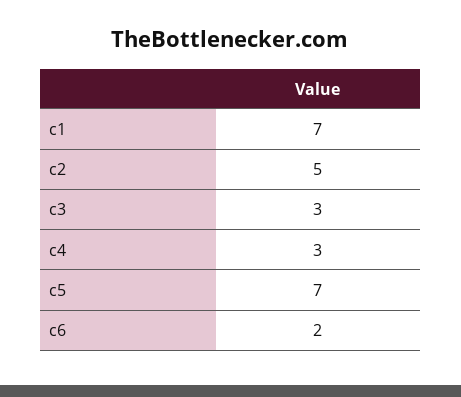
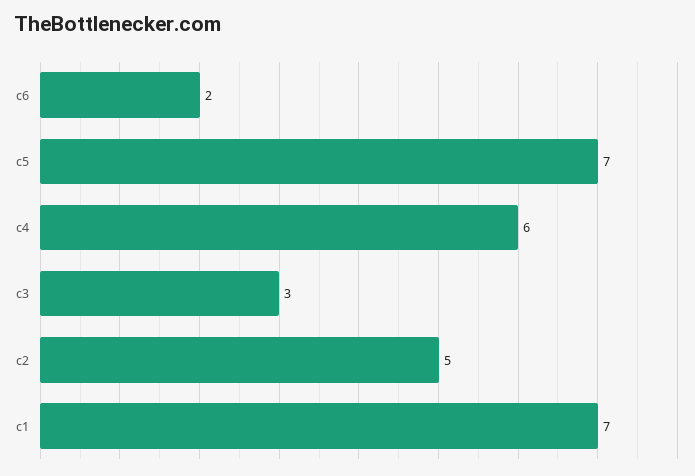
c4: 3 -> 6

